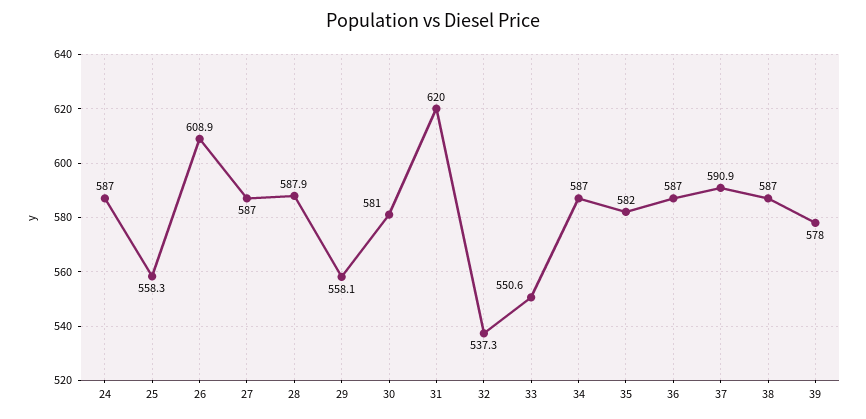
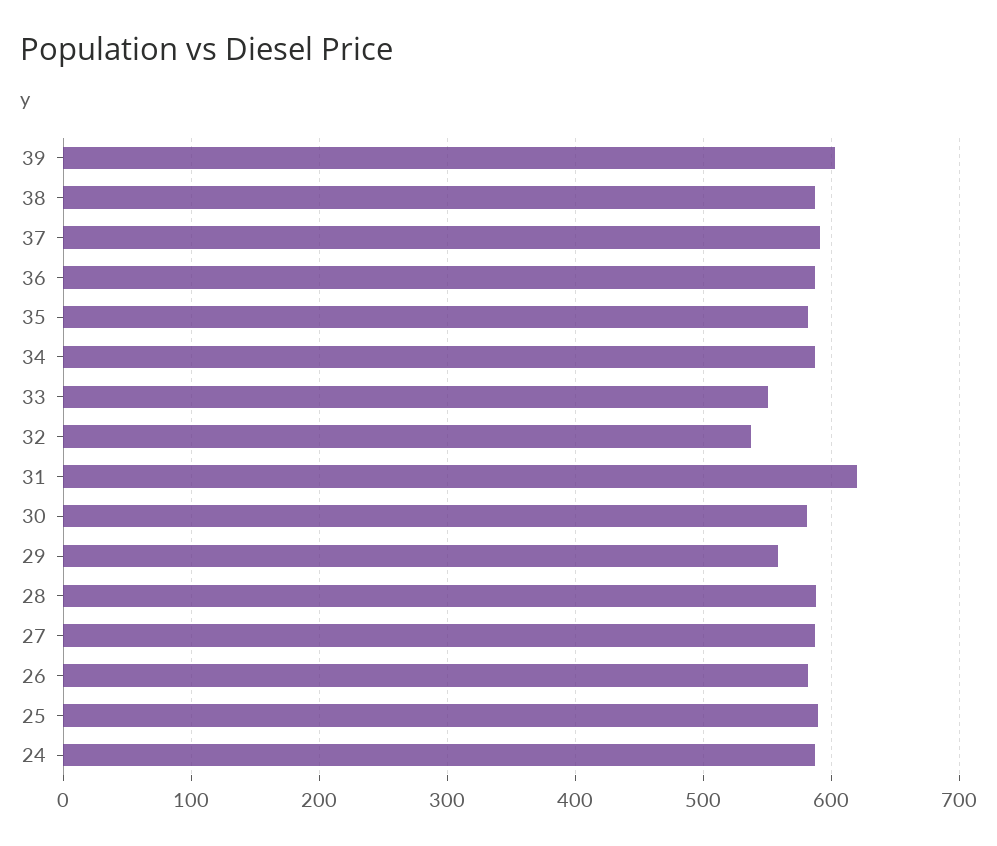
25: 558.3 -> 590
26: 608.9 -> 580
39: 578 -> 600

